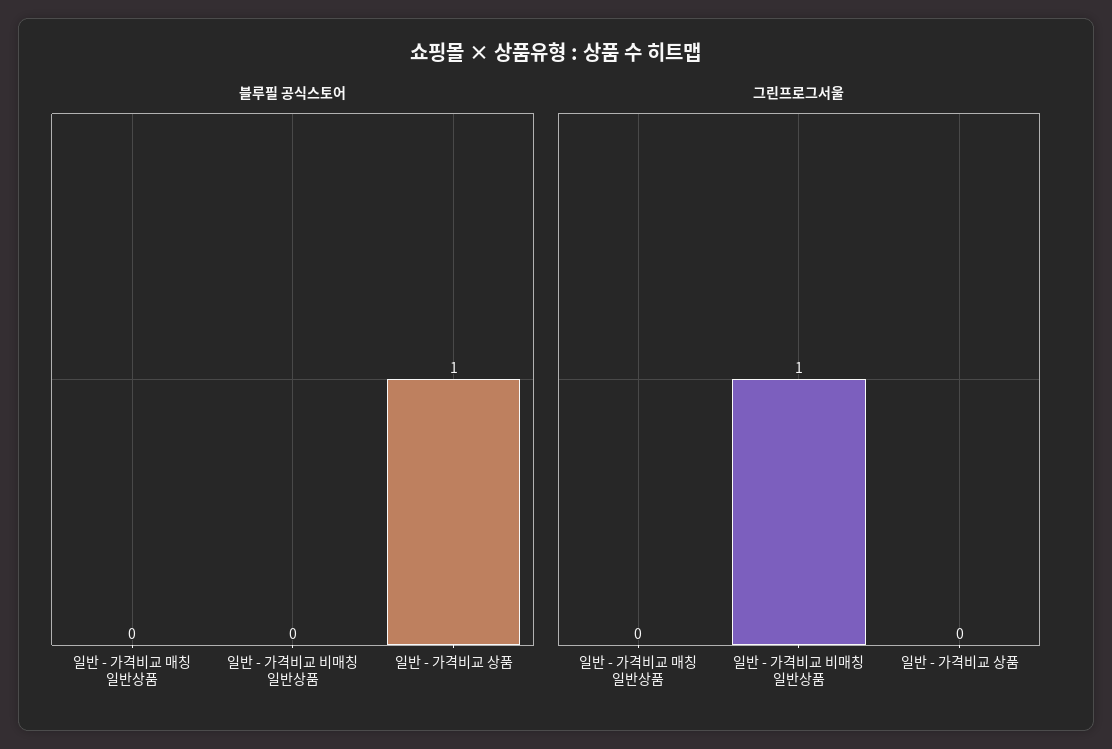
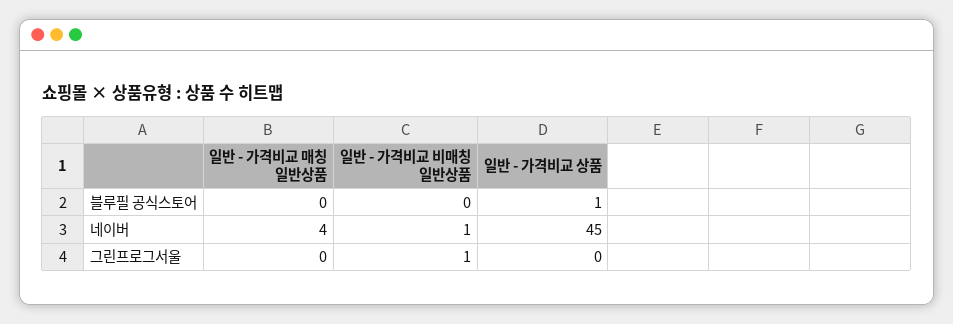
네이버, 일반 - 가격비교 매칭 일반상품: none -> 4
네이버, 일반 - 가격비교 비매칭 일반상품: none -> 1
네이버, 일반 - 가격비교 상품: none -> 45

